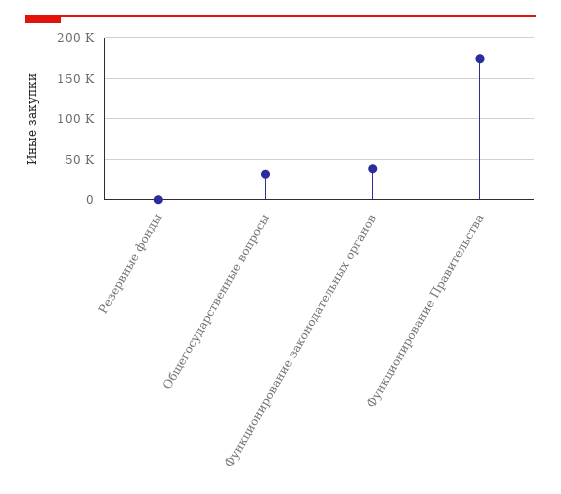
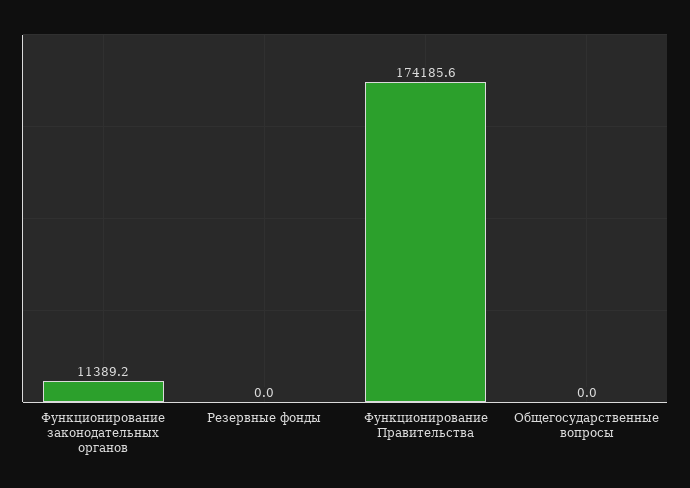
Общегосударственные вопросы: 30000 -> 0
Функционирование законодательных органов: 40000 -> 11389.2

